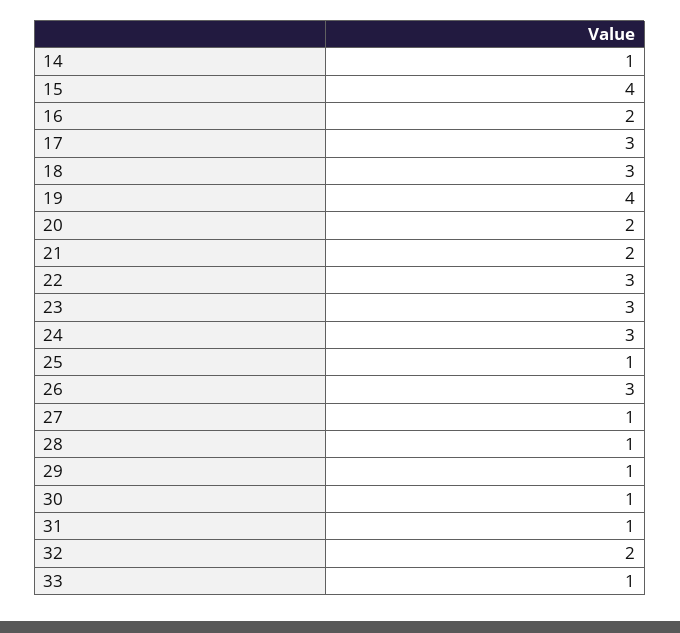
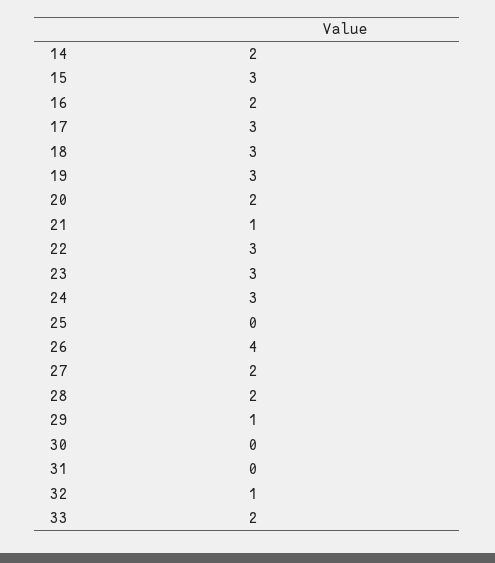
14: 1 -> 2
15: 4 -> 3
19: 4 -> 3
21: 2 -> 1
25: 1 -> 0
26: 3 -> 4
27: 1 -> 2
28: 1 -> 2
30: 1 -> 0
31: 1 -> 0
32: 2 -> 1
33: 1 -> 2

